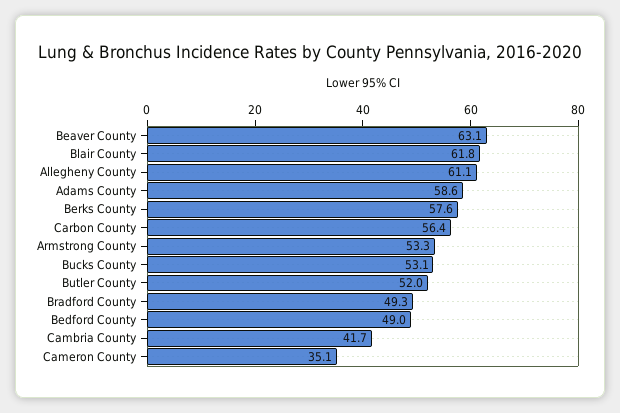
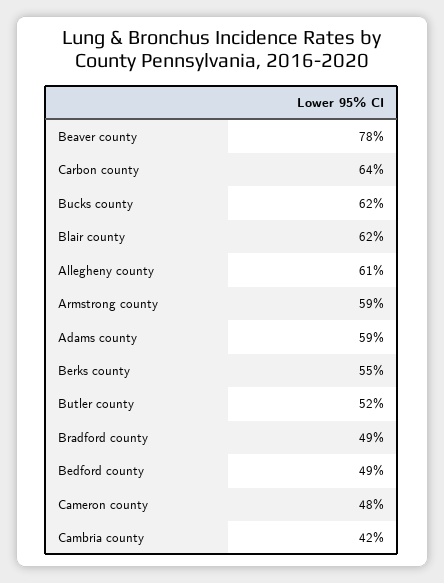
Beaver County: 63.1 -> 78
Berks County: 57.6 -> 55
Carbon County: 56.4 -> 64
Armstrong County: 53.3 -> 59
Bucks County: 53.1 -> 62
Cameron County: 35.1 -> 48

